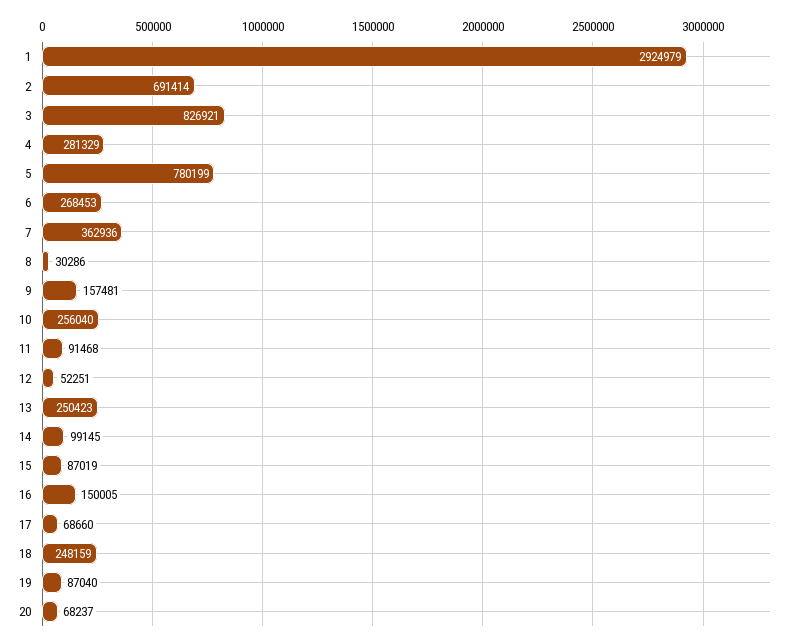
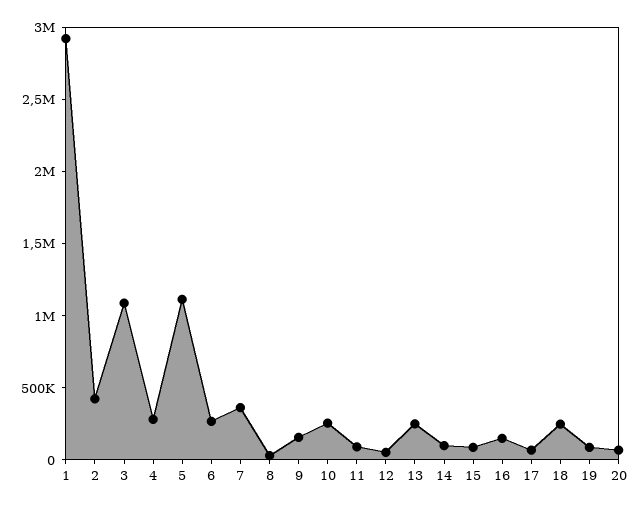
2: 691414 -> 400000
3: 826921 -> 1100000
5: 780199 -> 1100000

